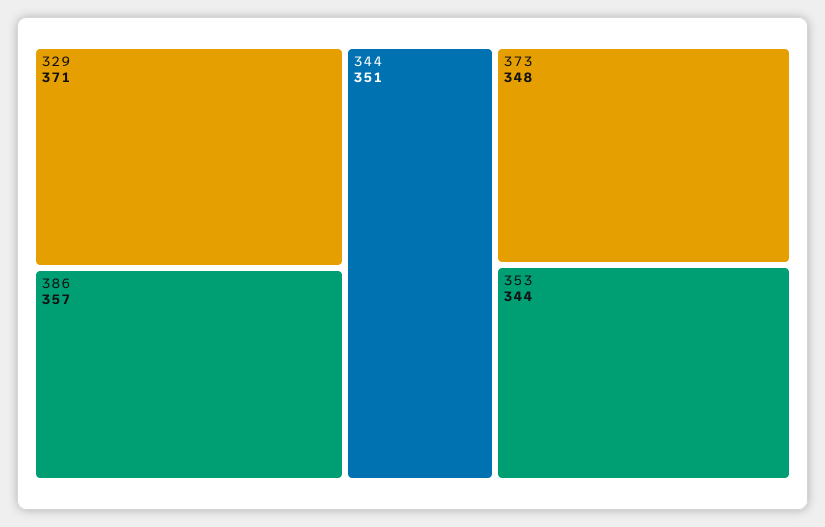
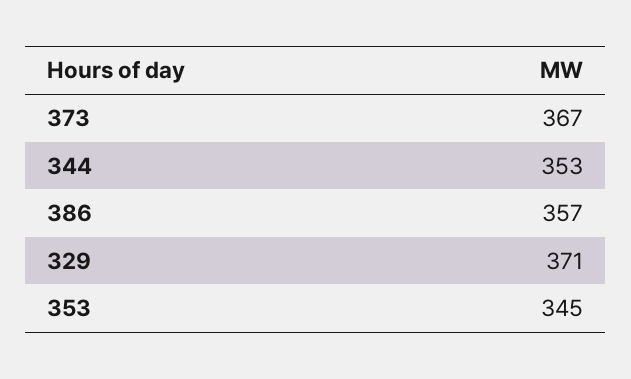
344: 351 -> 353
373: 348 -> 367
353: 344 -> 345

